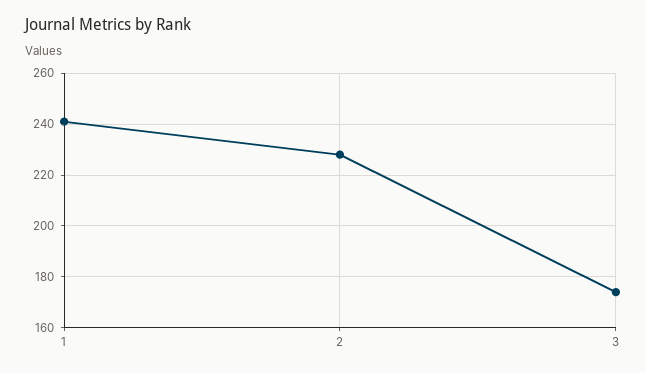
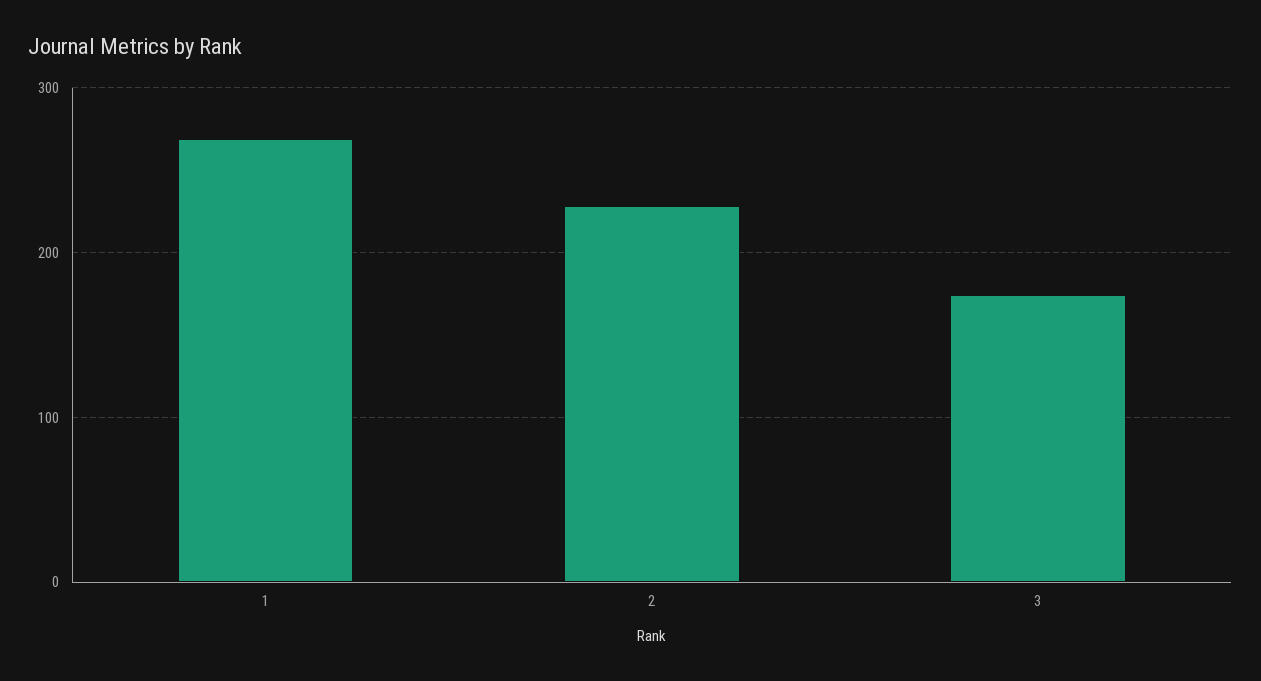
1: 240 -> 270

